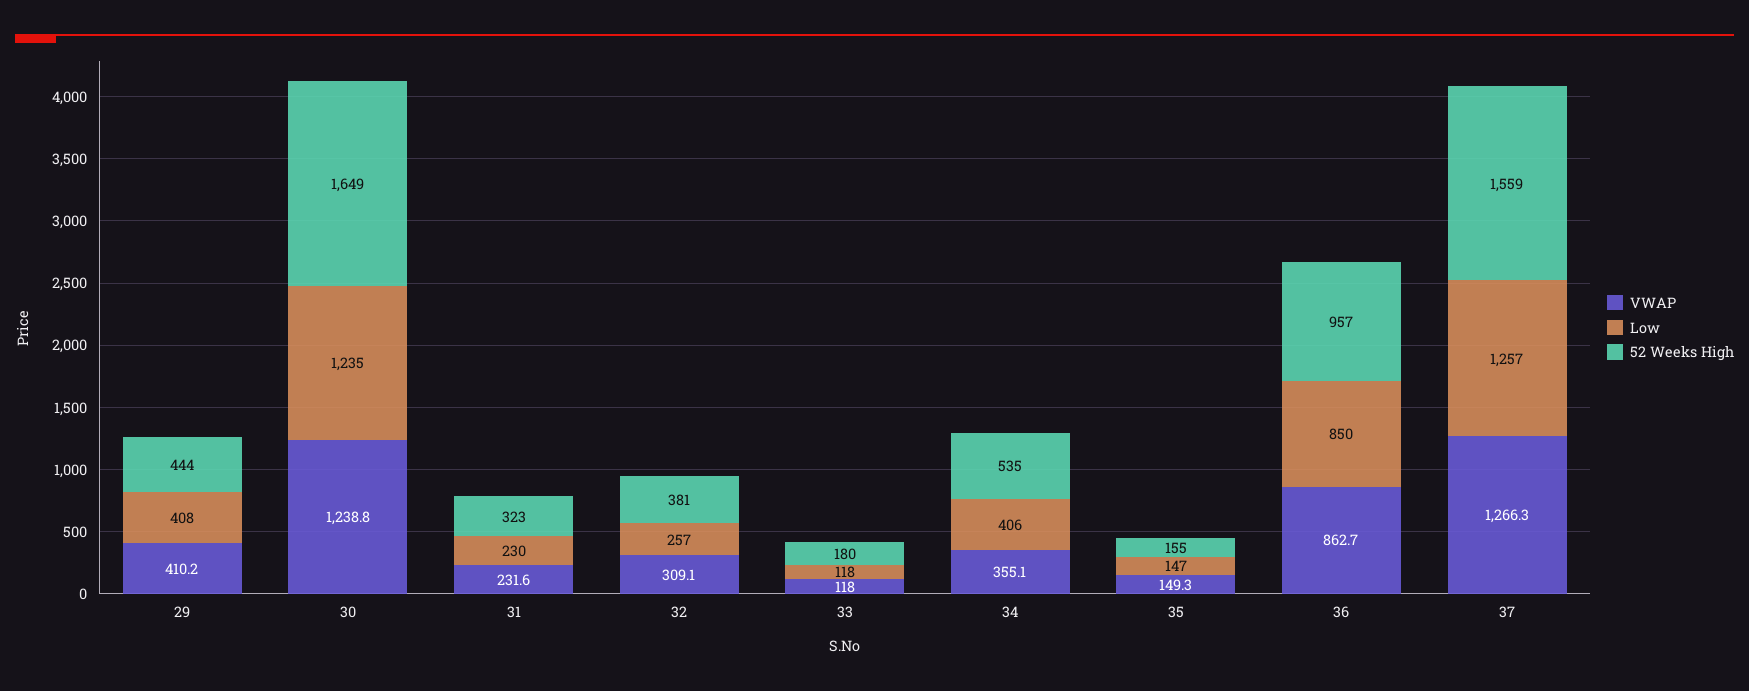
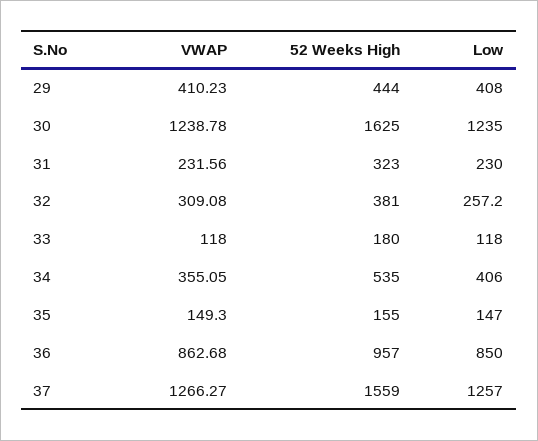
52 Weeks High, 30: 1649 -> 1625

